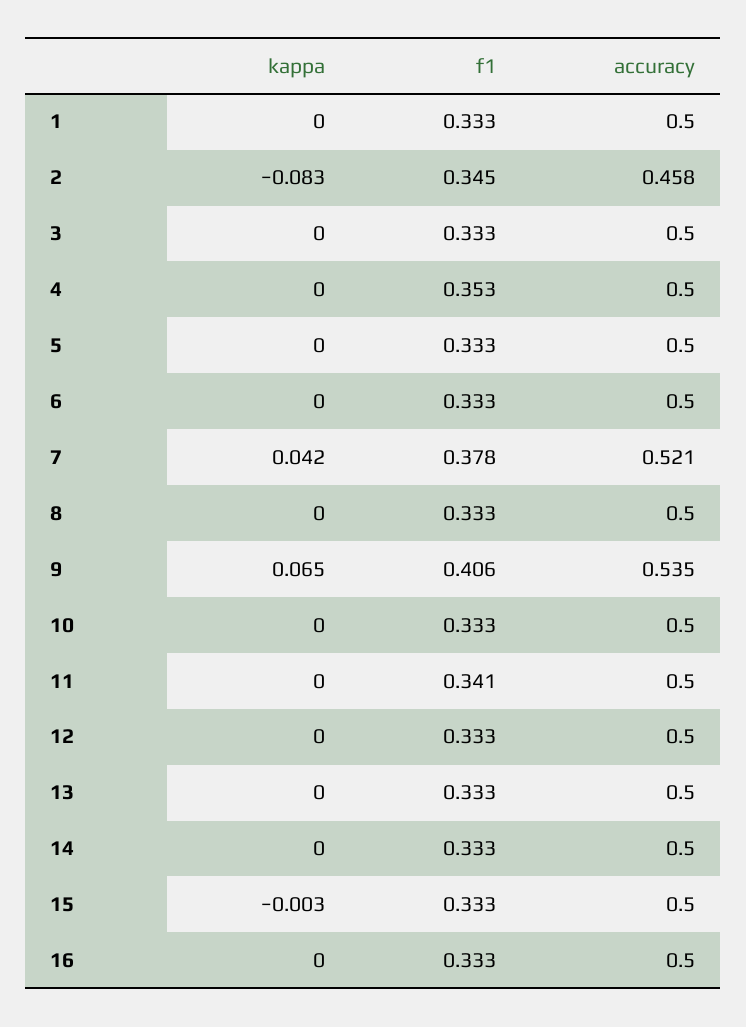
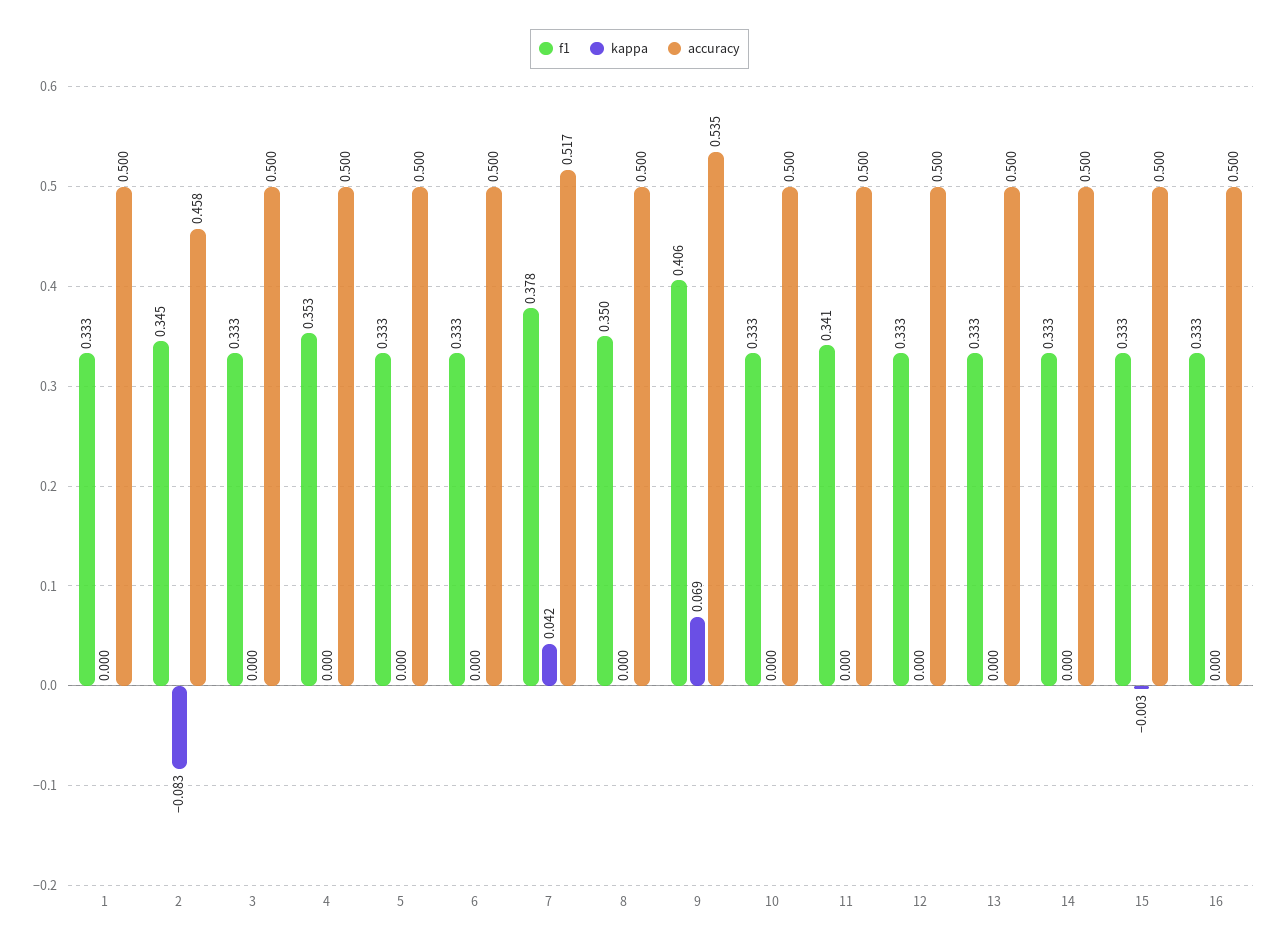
accuracy, 7: 0.521 -> 0.517
f1, 8: 0.333 -> 0.35
kappa, 9: 0.065 -> 0.069

